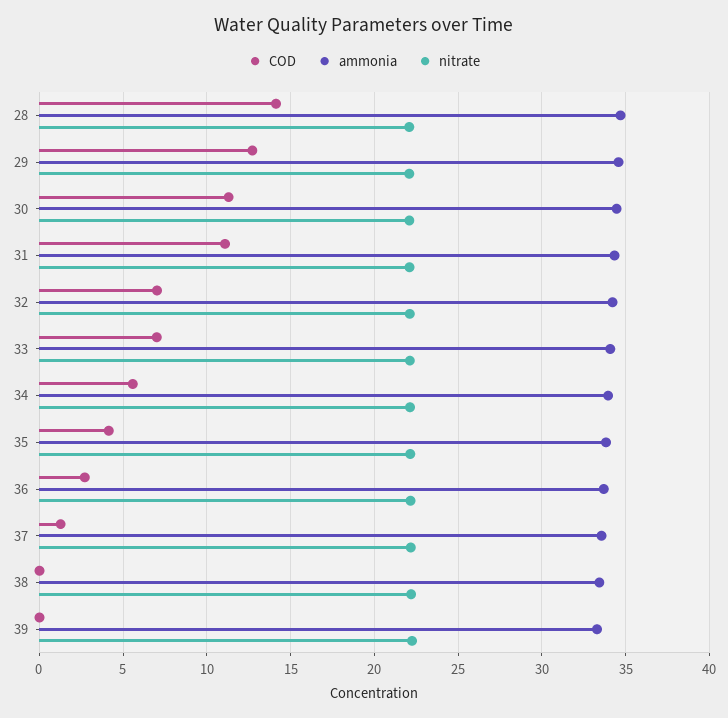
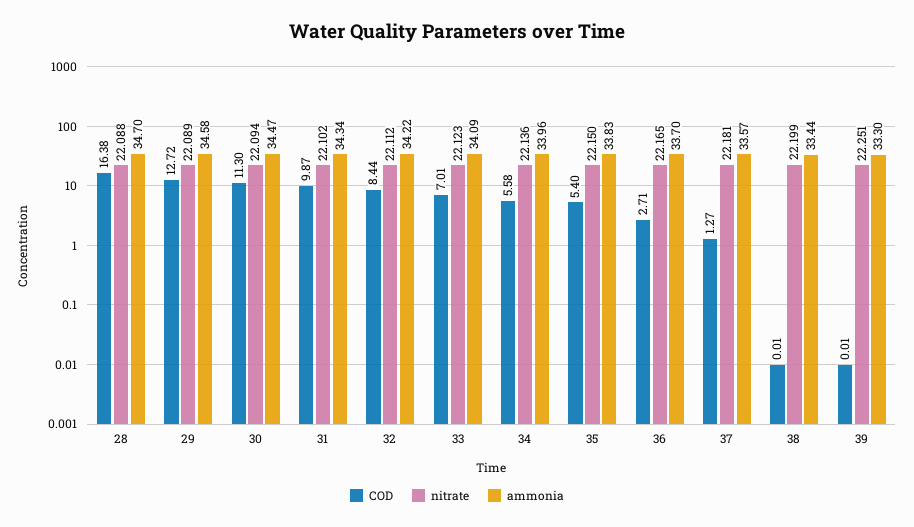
COD, 28: 14 -> 16.38
COD, 31: 11 -> 9.87
COD, 32: 7 -> 8.44
COD, 35: 4 -> 5.4

